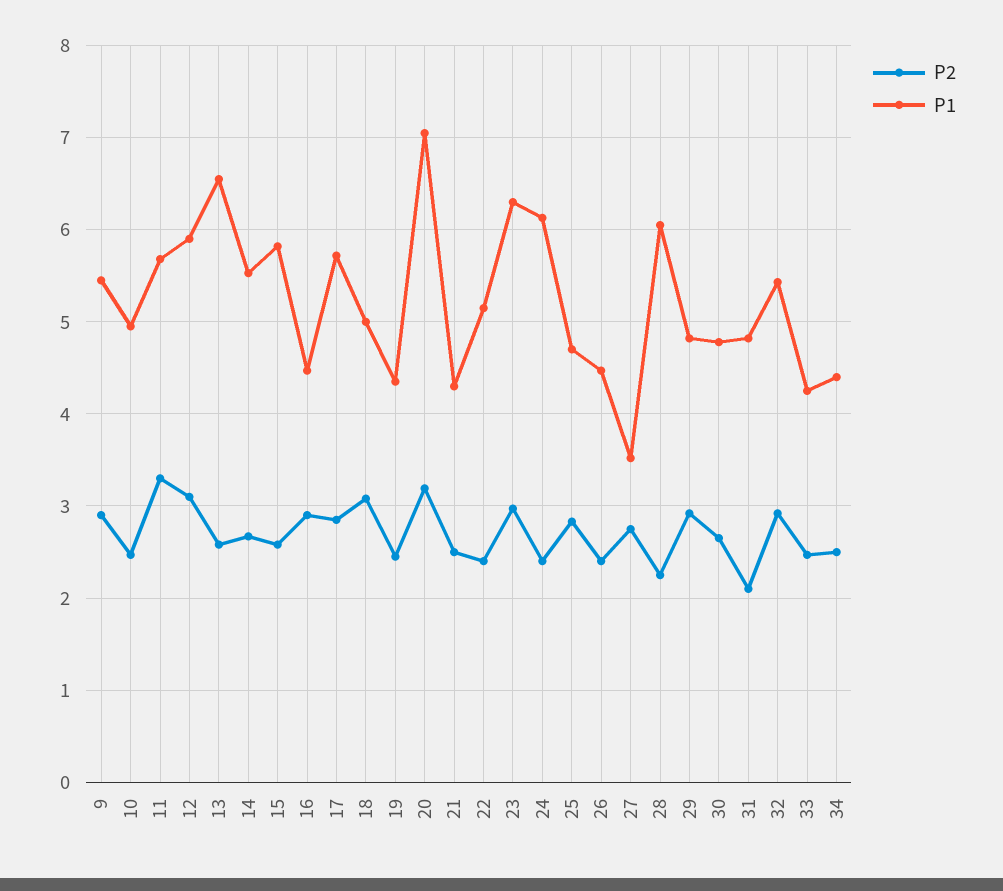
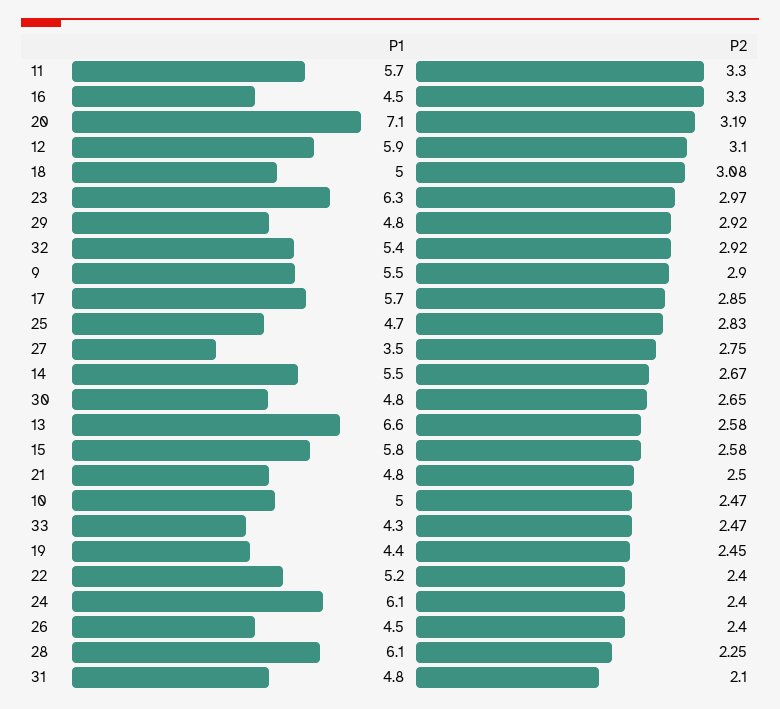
P2, 16: 2.9 -> 3.3
P1, 21: 4.3 -> 4.8
P2, 34: 2.5 -> none
P1, 34: 4.4 -> none

